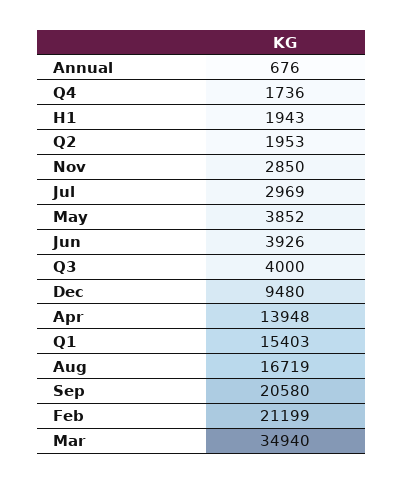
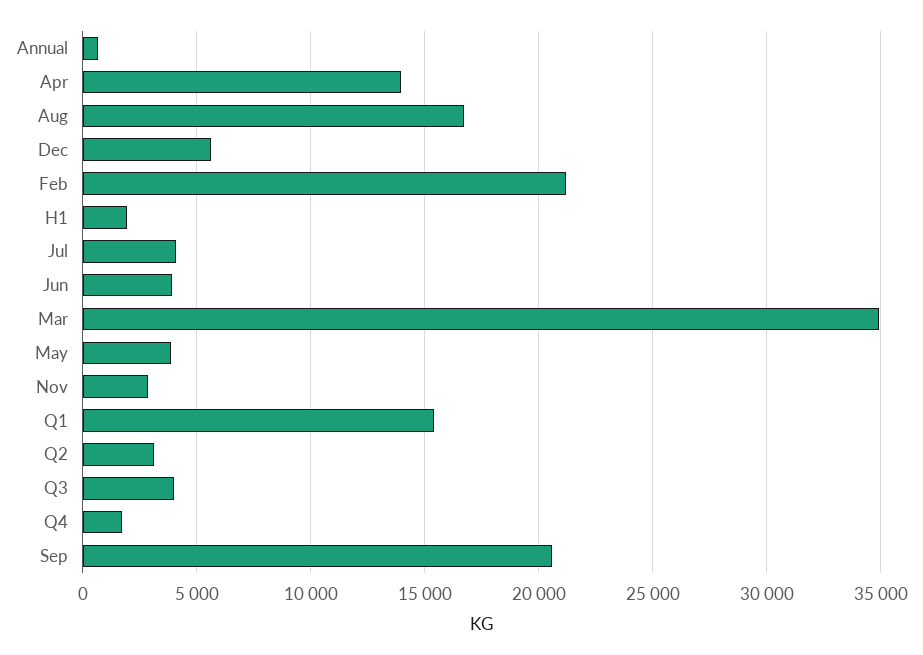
Q2: 1953 -> 3000
Jul: 2969 -> 4000
Dec: 9480 -> 5500

